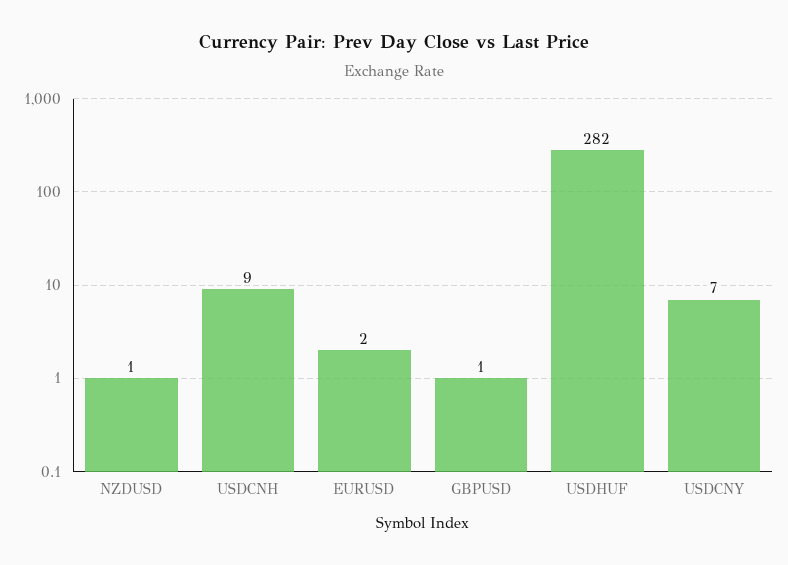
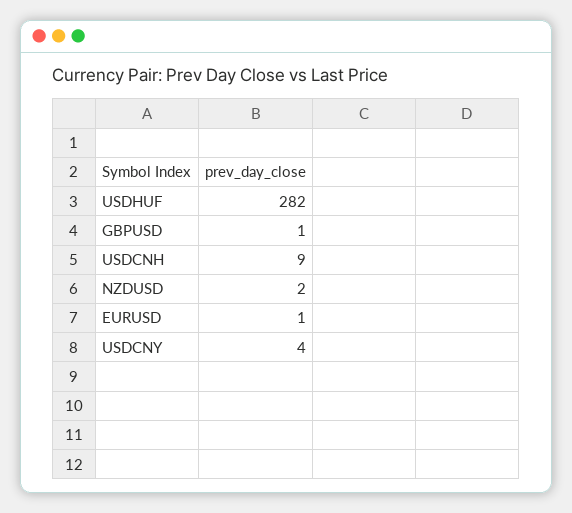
NZDUSD: 1 -> 2
EURUSD: 2 -> 1
USDCNY: 7 -> 4

